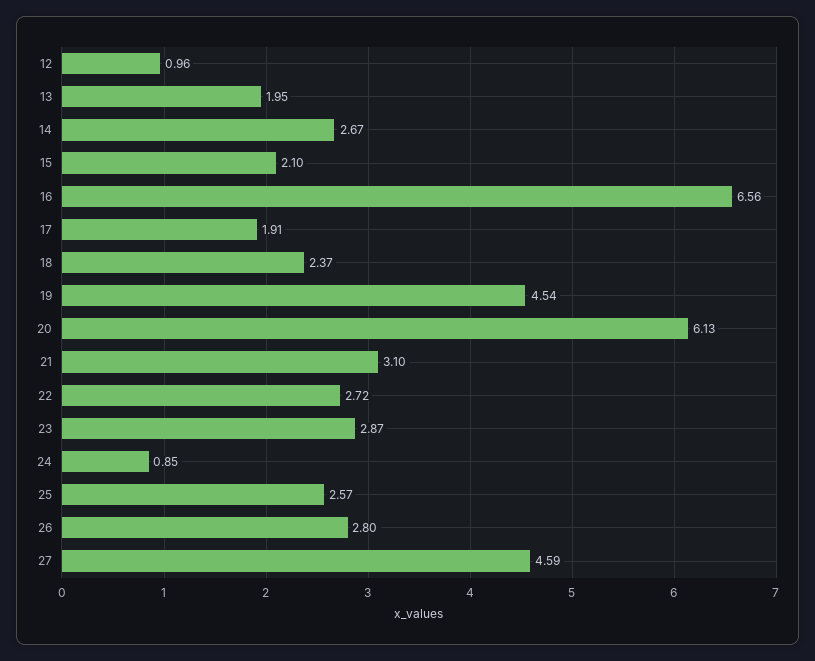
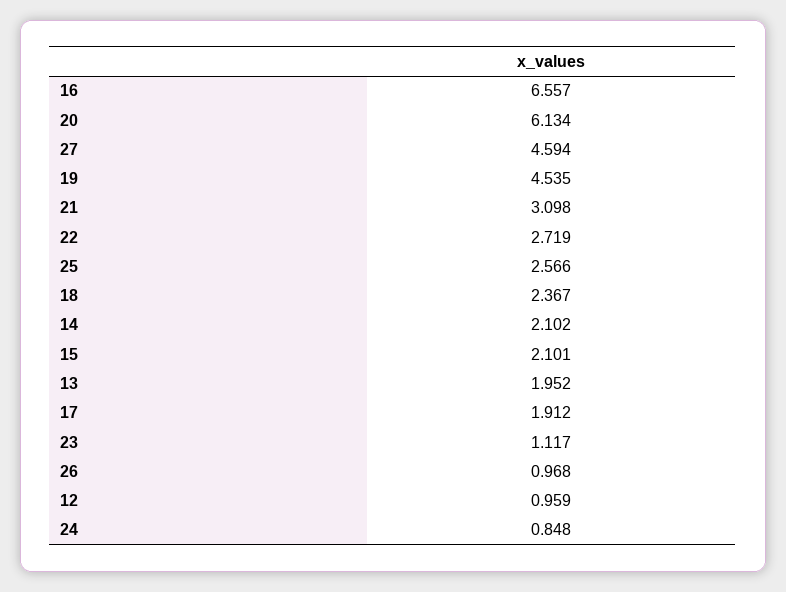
14: 2.67 -> 2.102
23: 2.87 -> 1.117
26: 2.8 -> 0.968

